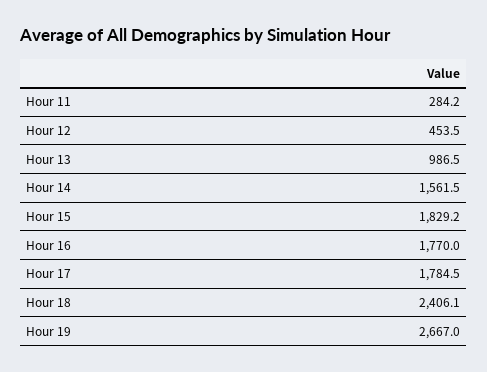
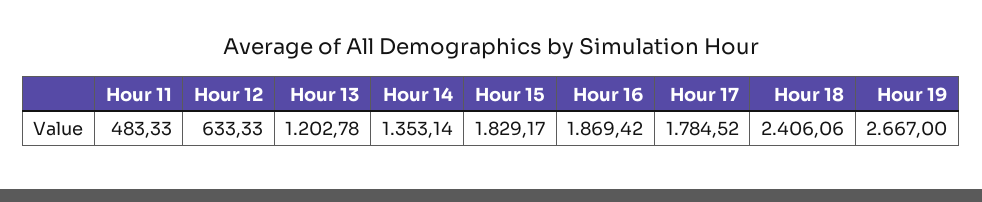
Hour 11: 284.2 -> 483.33
Hour 12: 453.5 -> 633.33
Hour 13: 986.5 -> 1202.78
Hour 14: 1561.5 -> 1353.14
Hour 16: 1770 -> 1869.42

